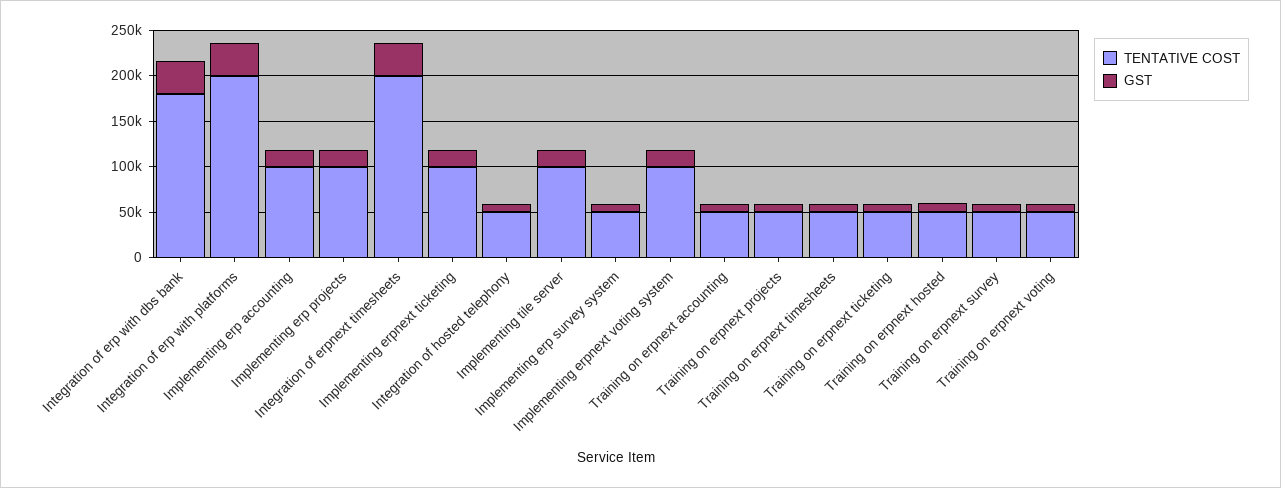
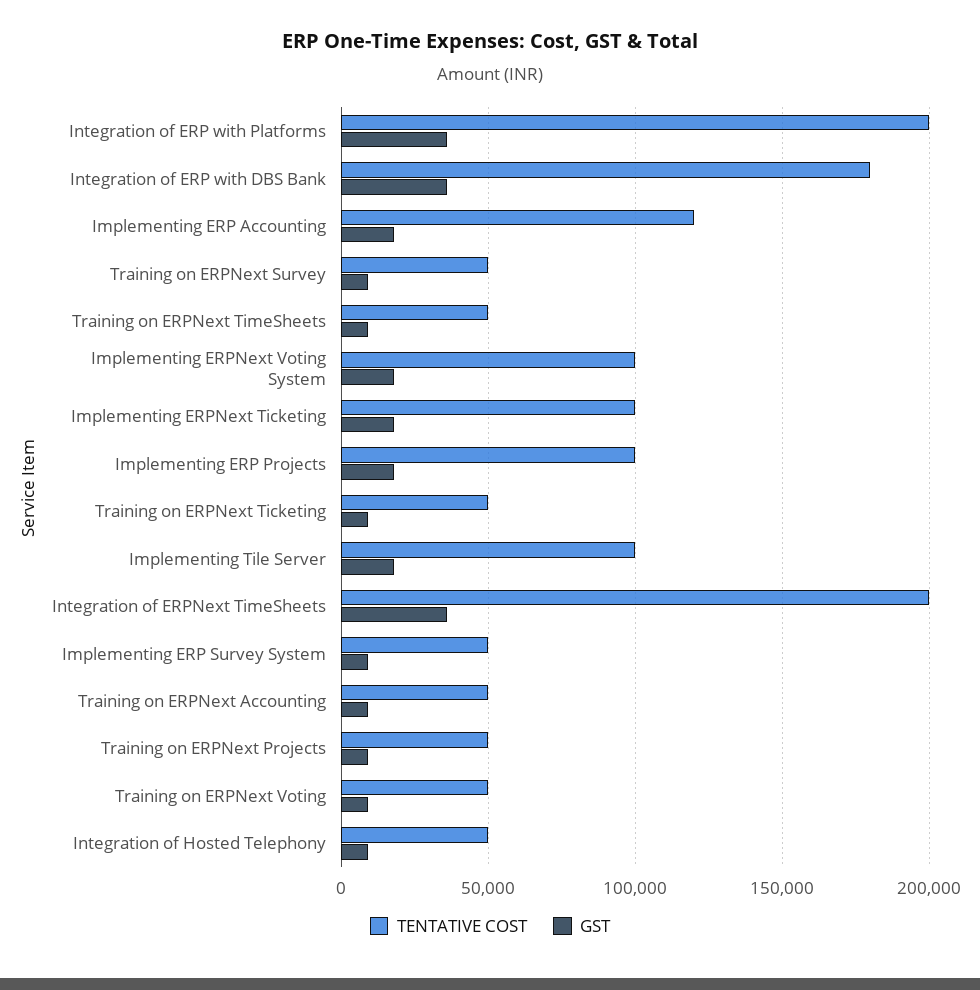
TENTATIVE COST, Implementing erp accounting: 100000 -> 120000
TENTATIVE COST, Training on erpnext hosted: 50000 -> none
GST, Training on erpnext hosted: 10000 -> none

